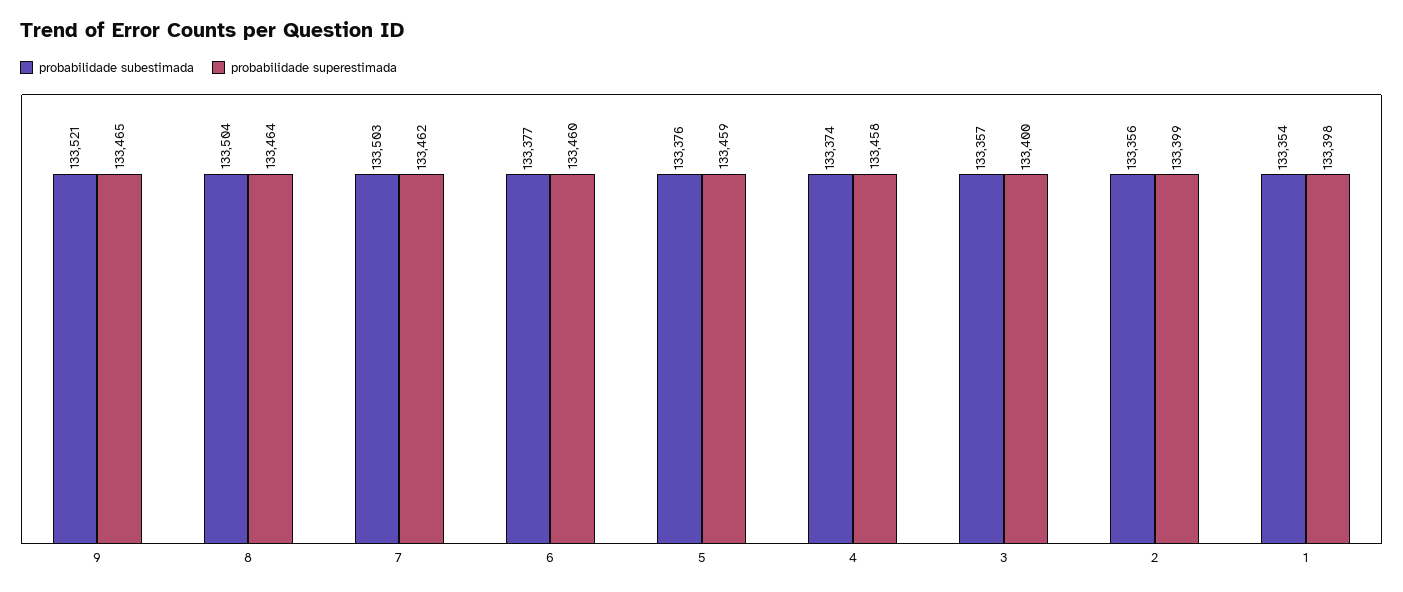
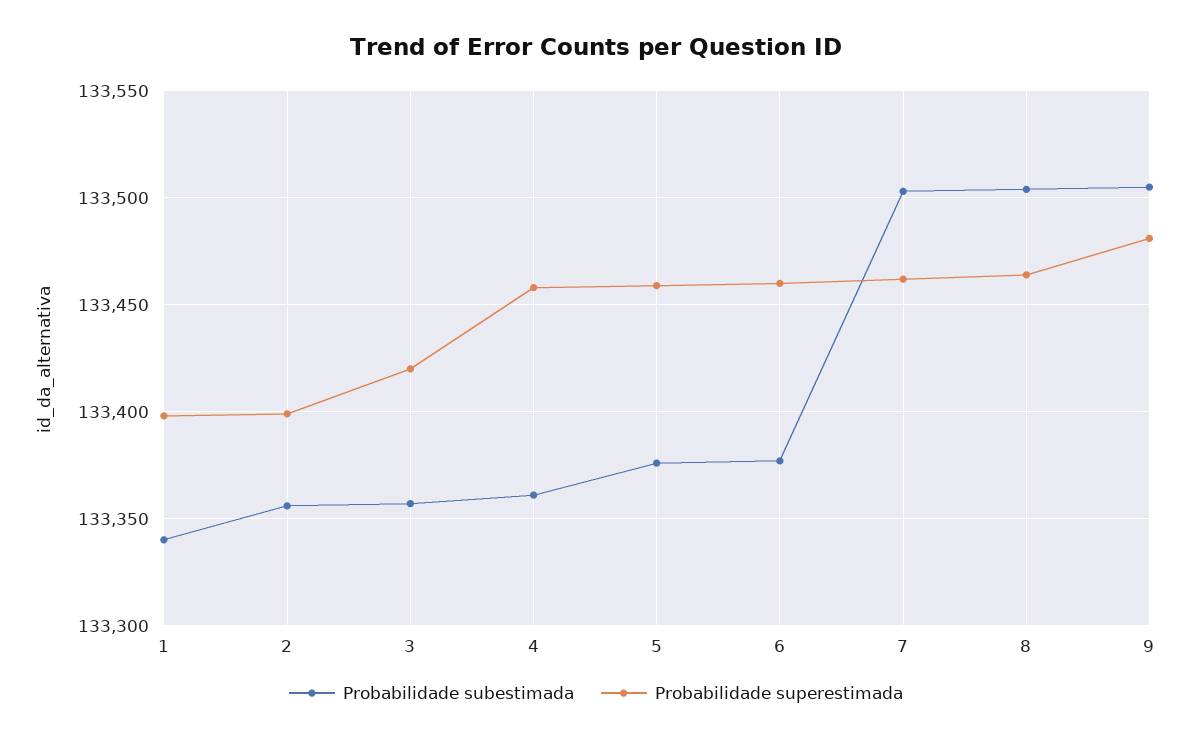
probabilidade subestimada, 9: 133521 -> 133505
probabilidade superestimada, 9: 133465 -> 133480
probabilidade subestimada, 4: 133374 -> 133360
probabilidade superestimada, 3: 133400 -> 133420
probabilidade subestimada, 1: 133354 -> 133340

